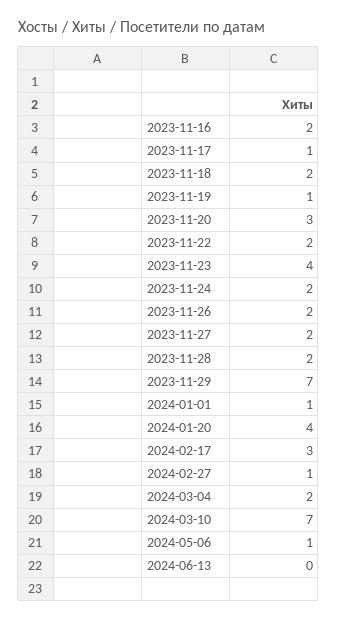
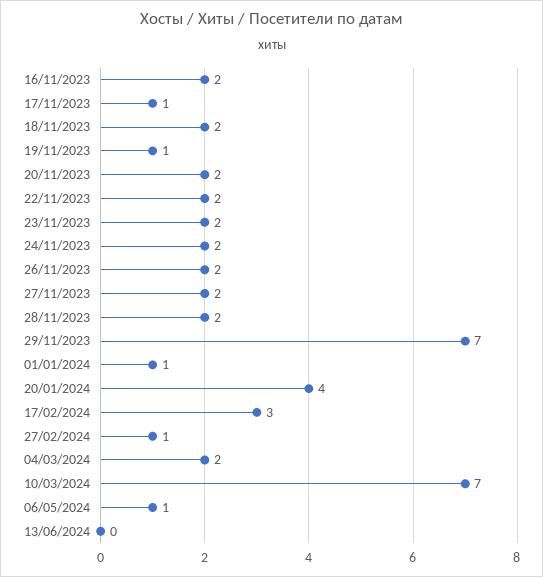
2023-11-20: 3 -> 2
2023-11-23: 4 -> 2

